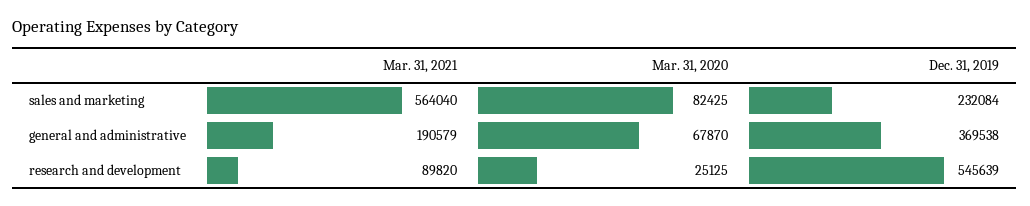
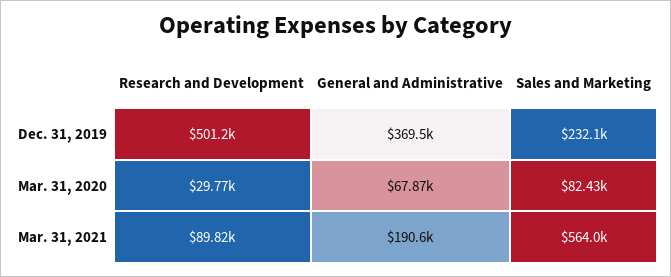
Mar. 31, 2020, research and development: 25125 -> 29770
Dec. 31, 2019, research and development: 545639 -> 501200

